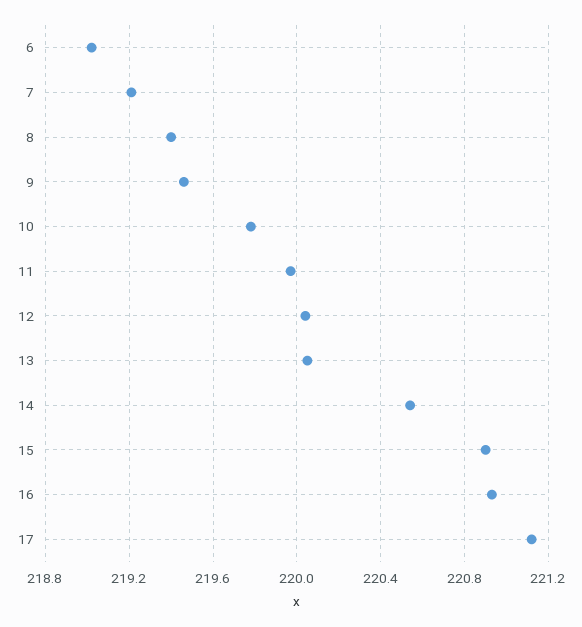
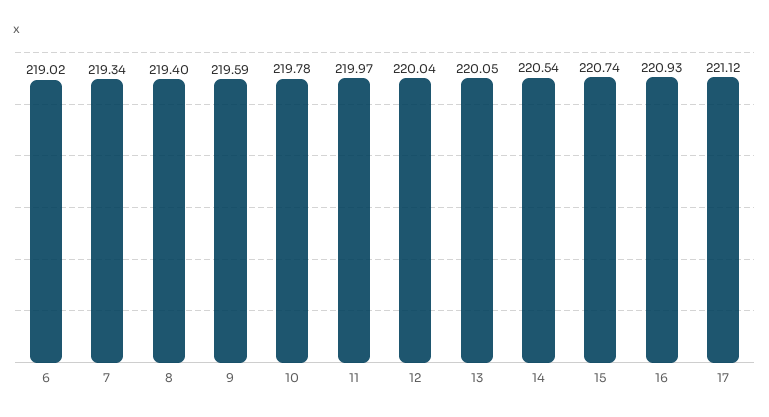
7: 219.2 -> 219.34
9: 219.45 -> 219.59
15: 220.9 -> 220.74

